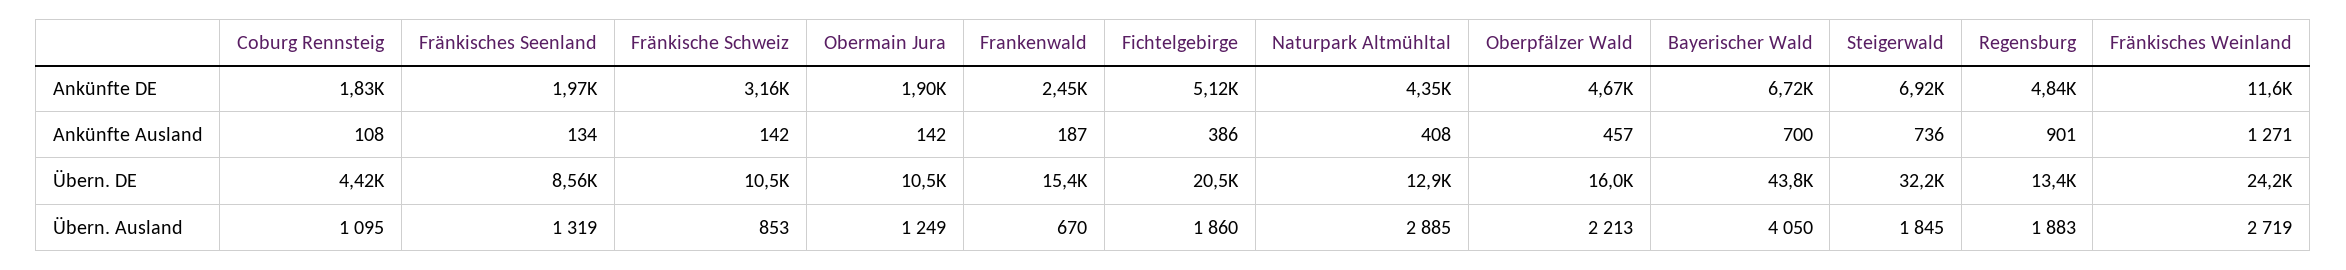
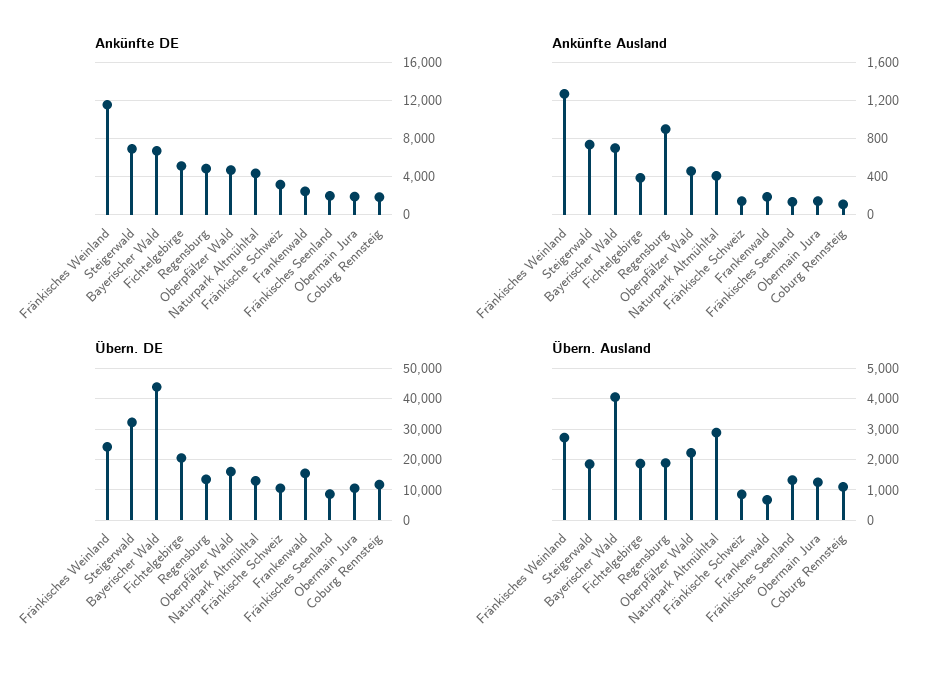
Übern. DE, Coburg Rennsteig: 4420 -> 12000

